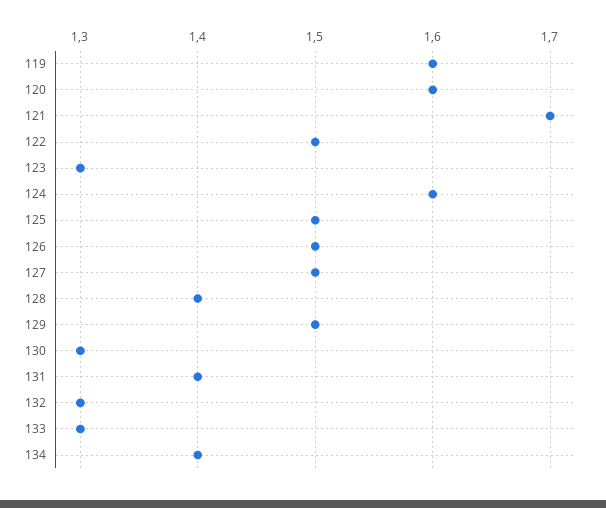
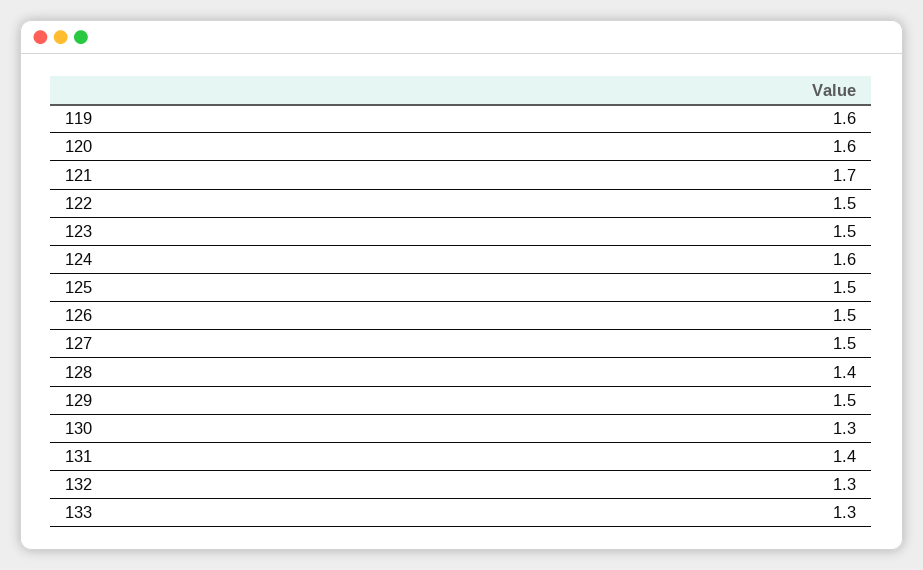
123: 1.3 -> 1.5
134: 1.4 -> none

